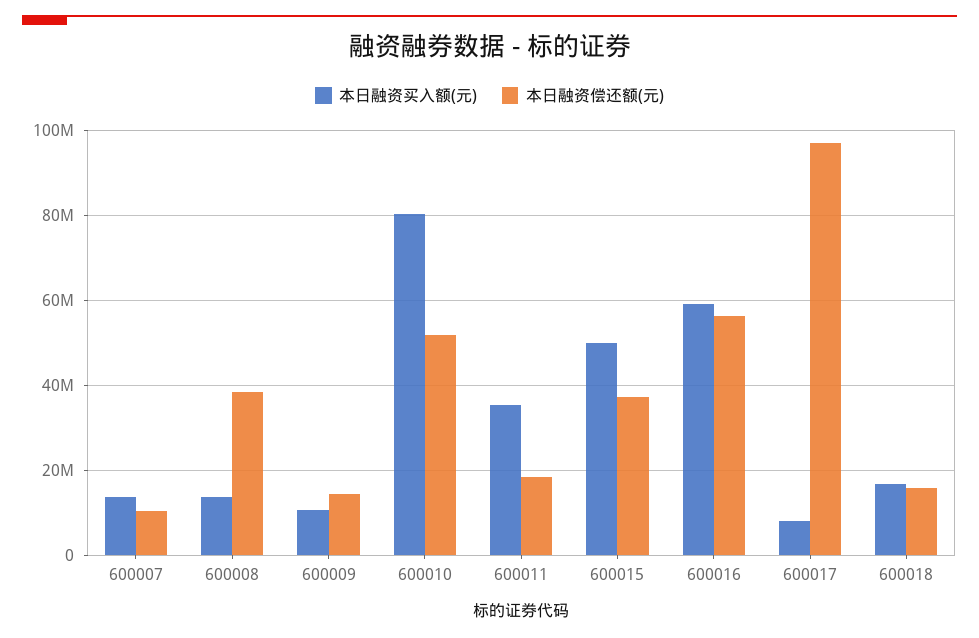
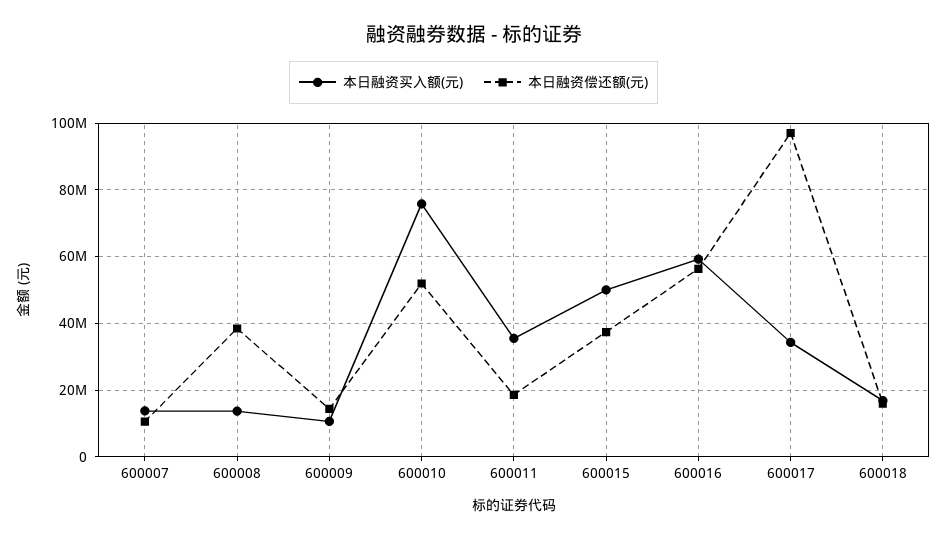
本日融资买入额(元), 600010: 80000000 -> 76000000
本日融资买入额(元), 600017: 8000000 -> 34000000

